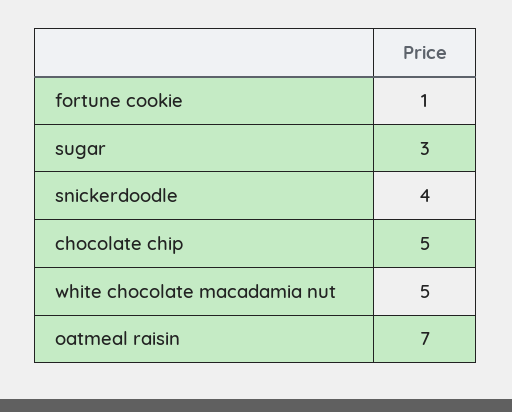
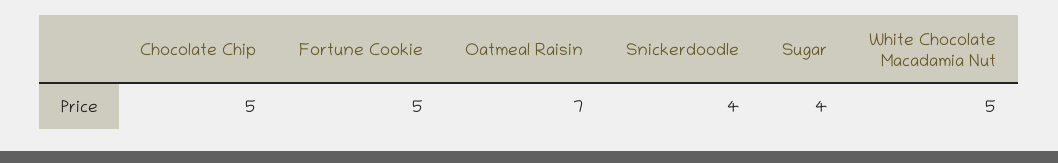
fortune cookie: 1 -> 5
sugar: 3 -> 4

